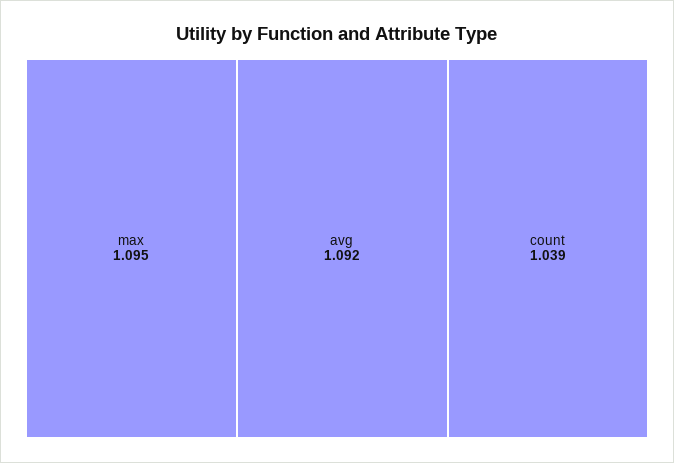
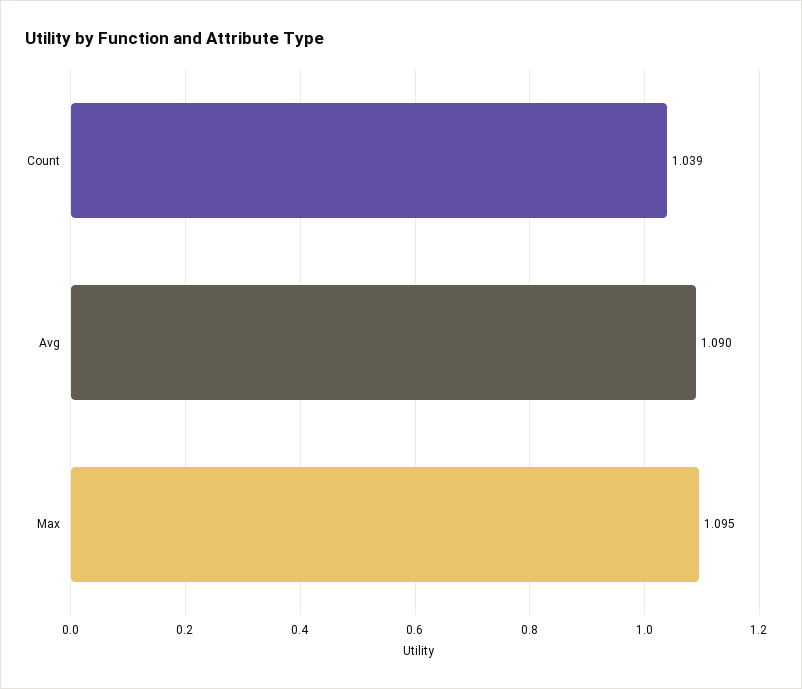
avg: 1.092 -> 1.09

